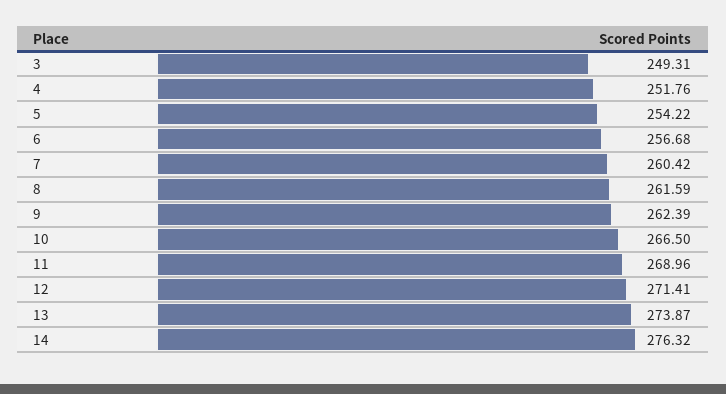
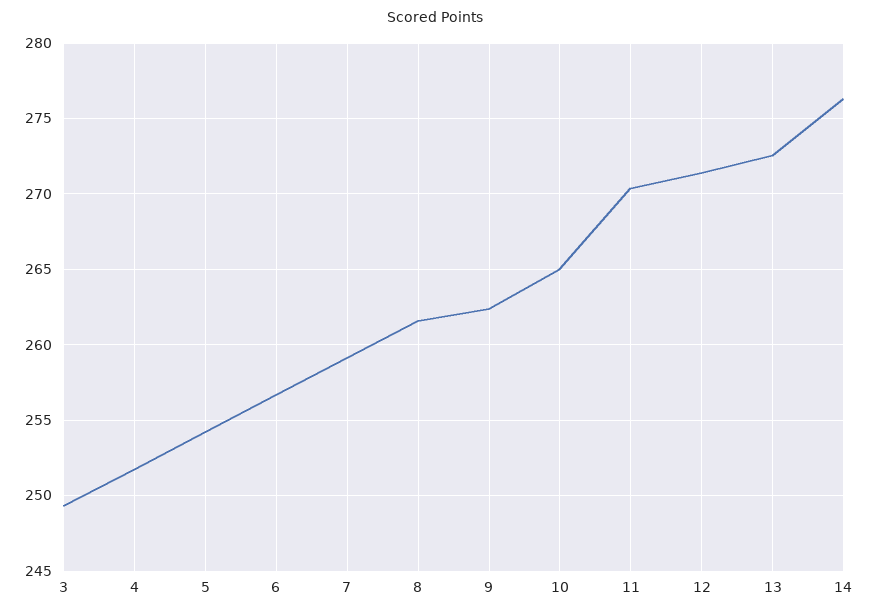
7: 260.42 -> 259
10: 266.5 -> 265
11: 268.96 -> 270.5
13: 273.87 -> 272.5

